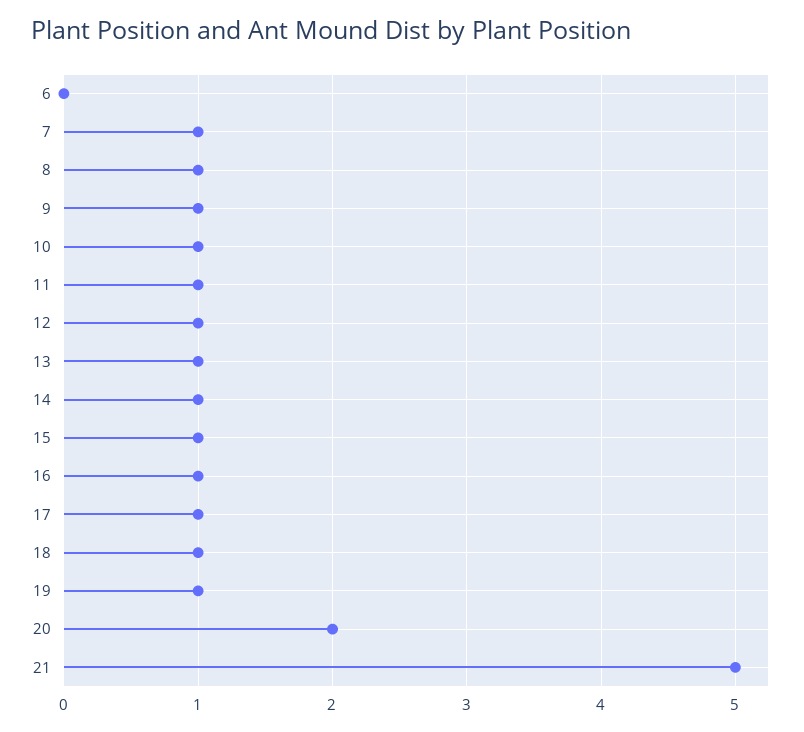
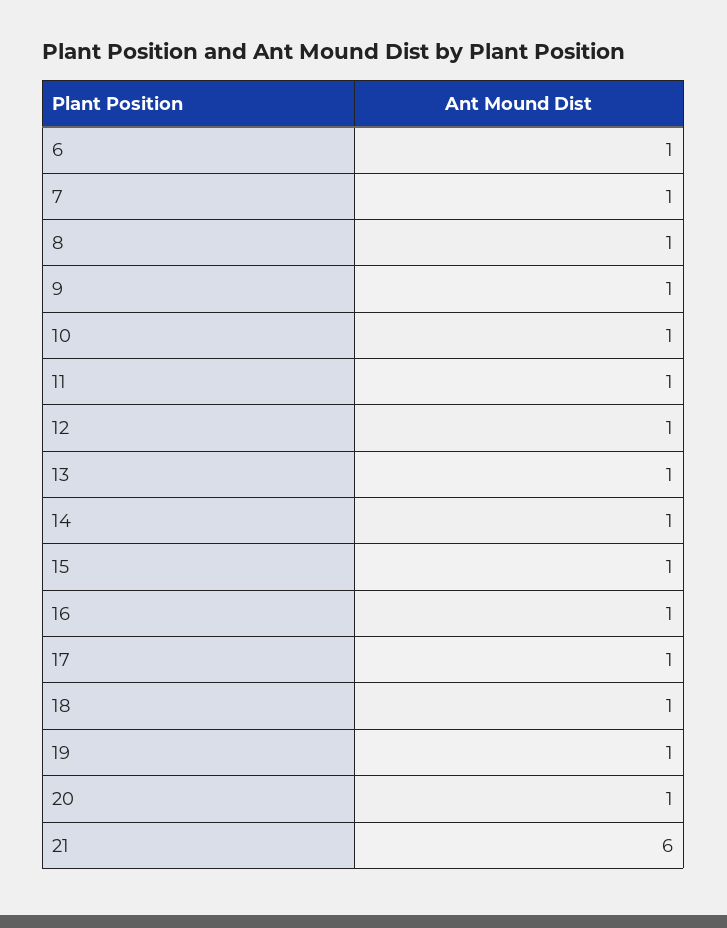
6: 0 -> 1
20: 2 -> 1
21: 5 -> 6

